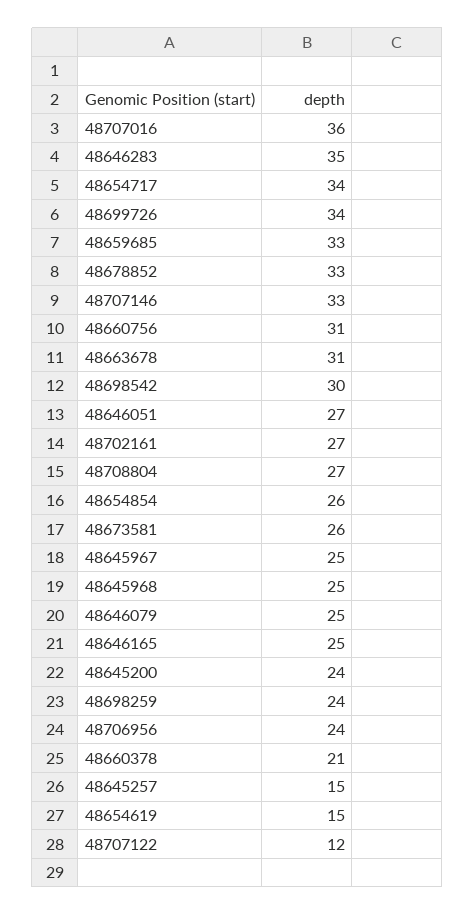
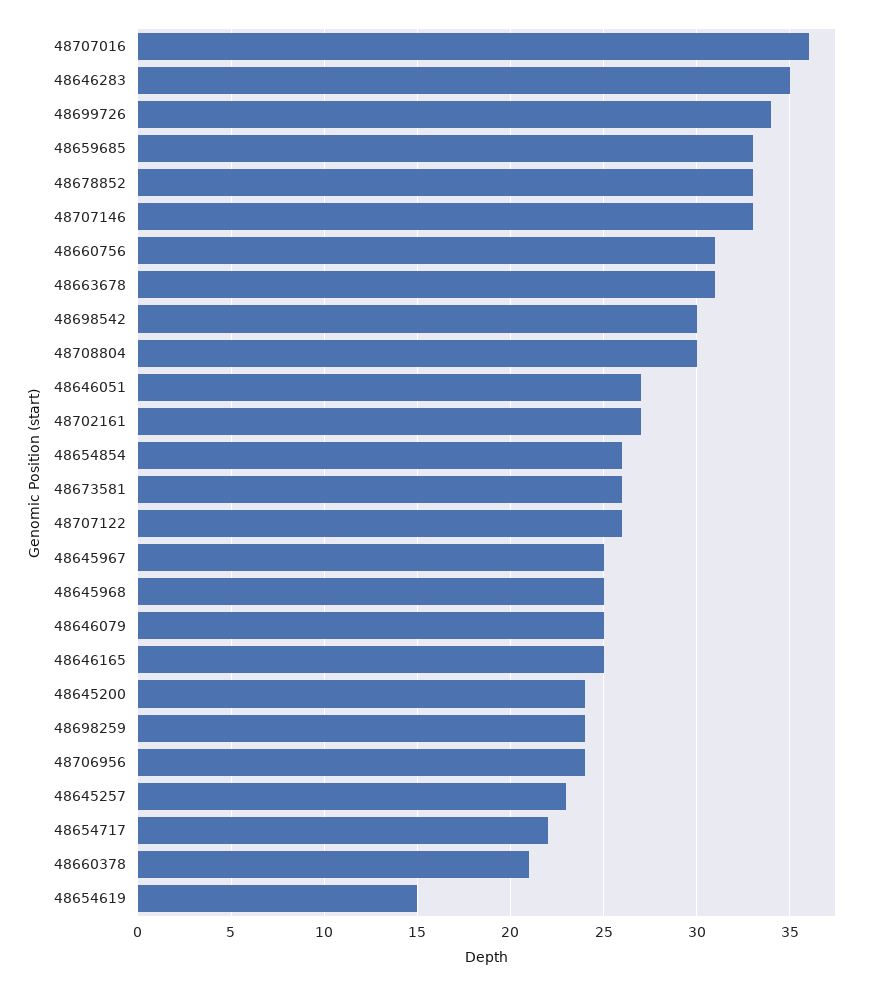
48654717: 34 -> 22
48708804: 27 -> 30
48645257: 15 -> 23
48707122: 12 -> 26

